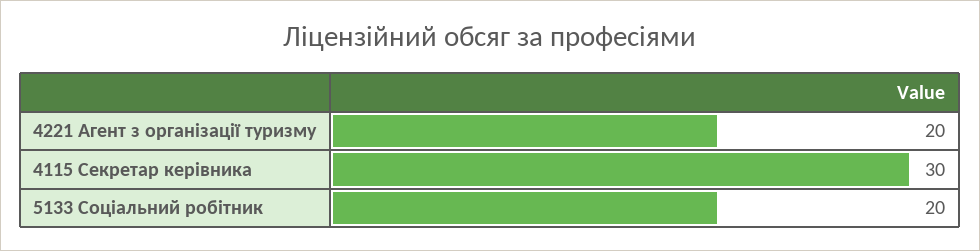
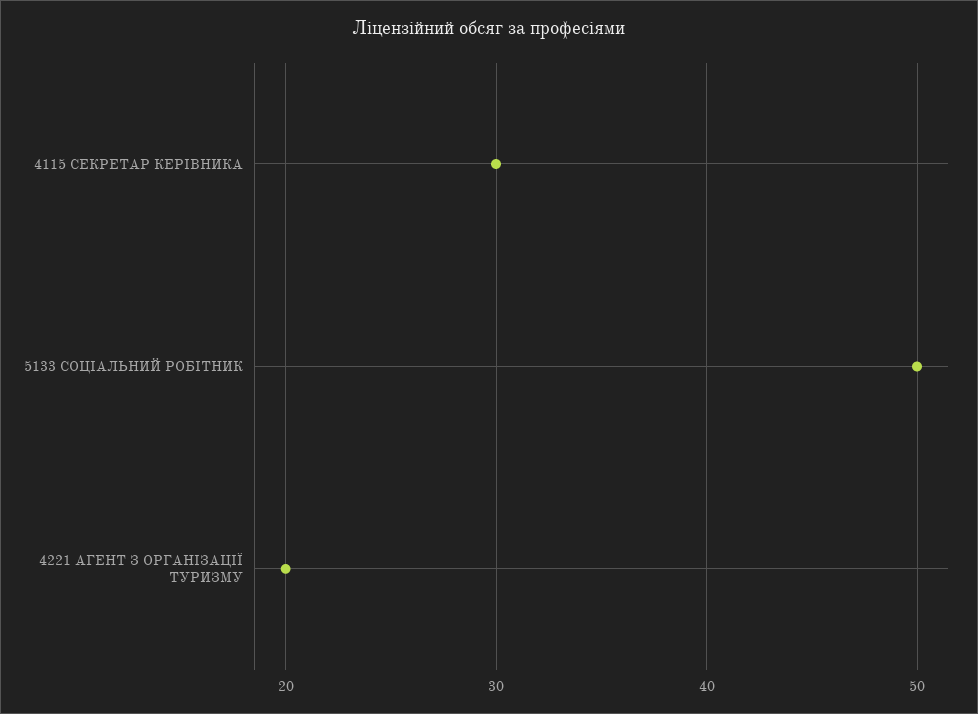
5133 Соціальний робітник: 20 -> 50

